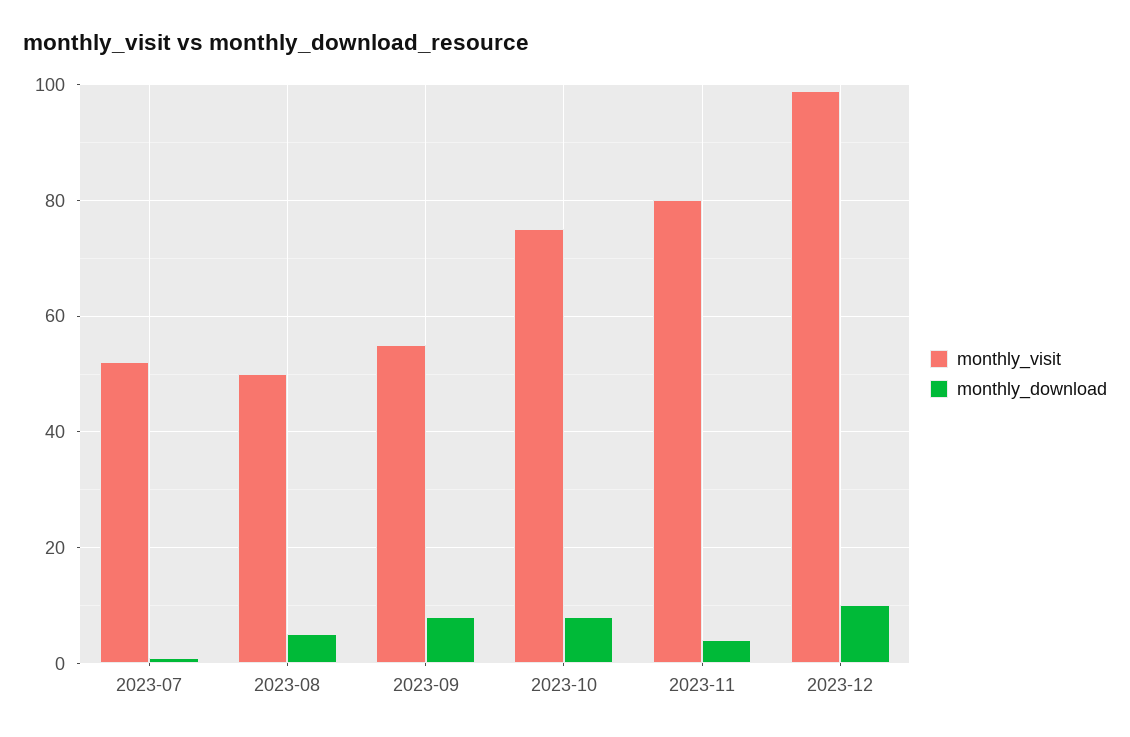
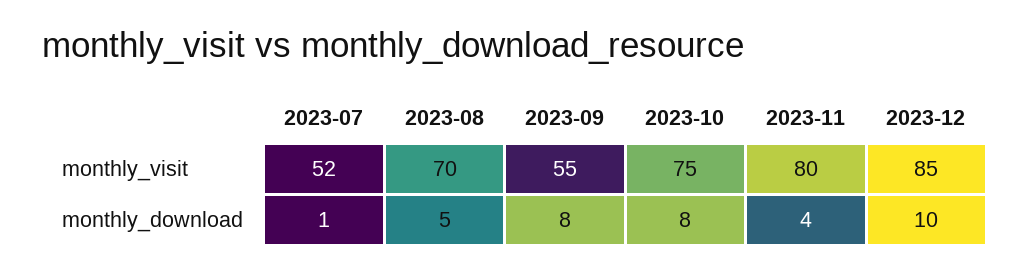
monthly_visit, 2023-08: 50 -> 70
monthly_visit, 2023-12: 100 -> 85

